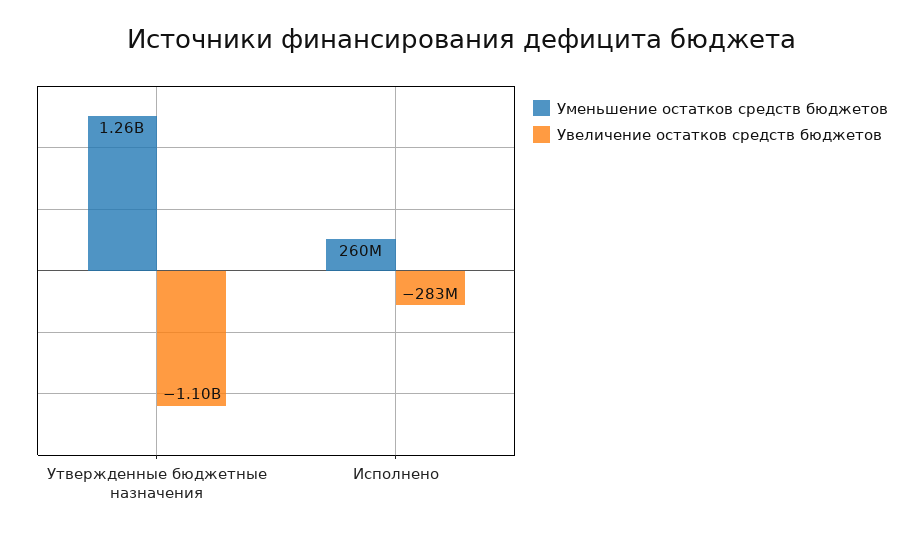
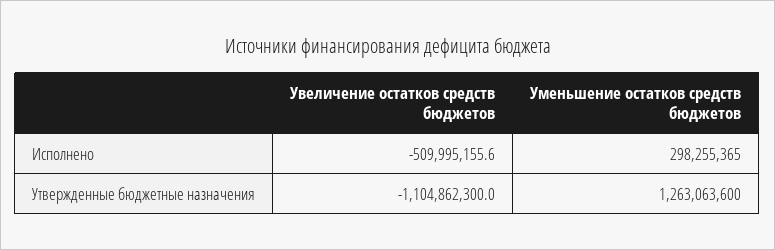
Уменьшение остатков средств бюджетов, Исполнено: 260000000 -> 298255365
Увеличение остатков средств бюджетов, Исполнено: -283000000 -> -509995155.6

